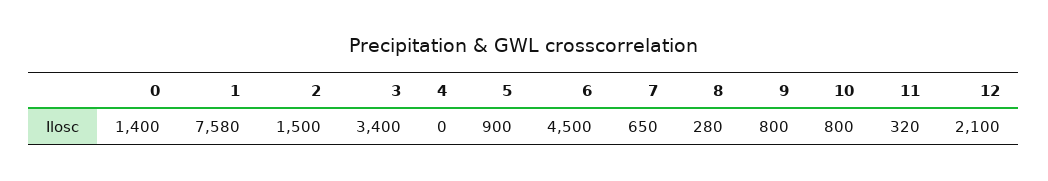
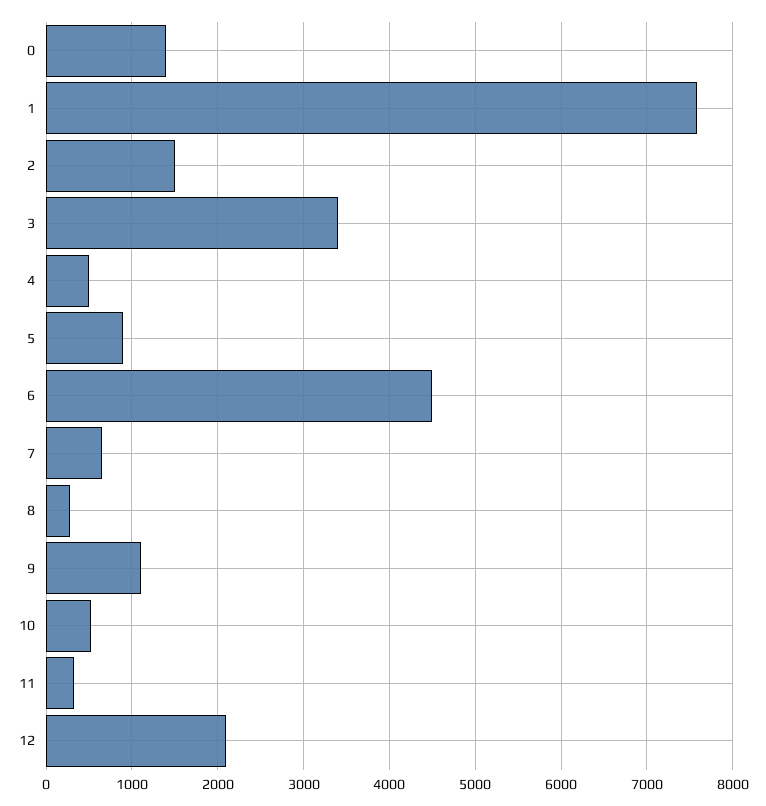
4: 0 -> 500
9: 800 -> 1100
10: 800 -> 500

